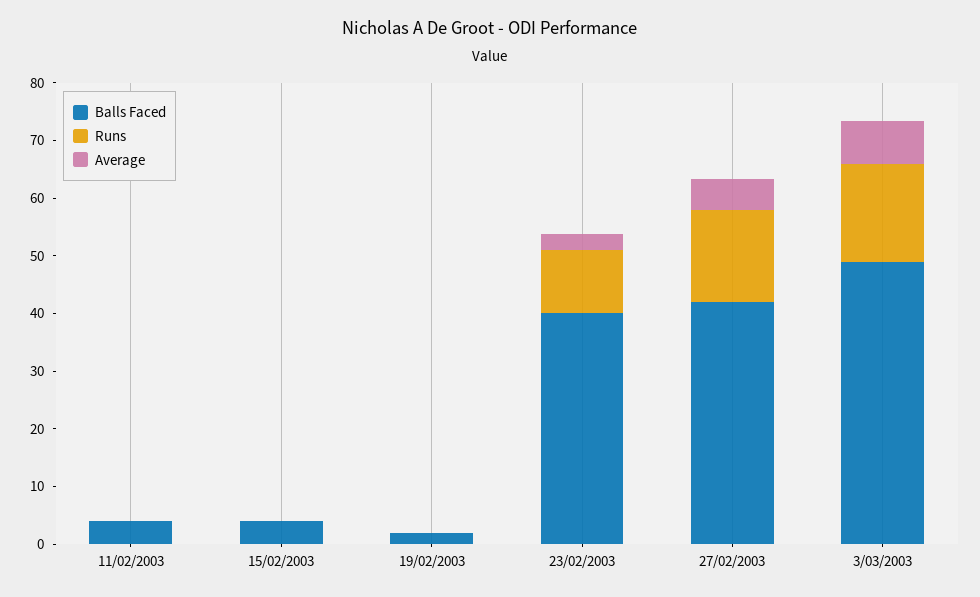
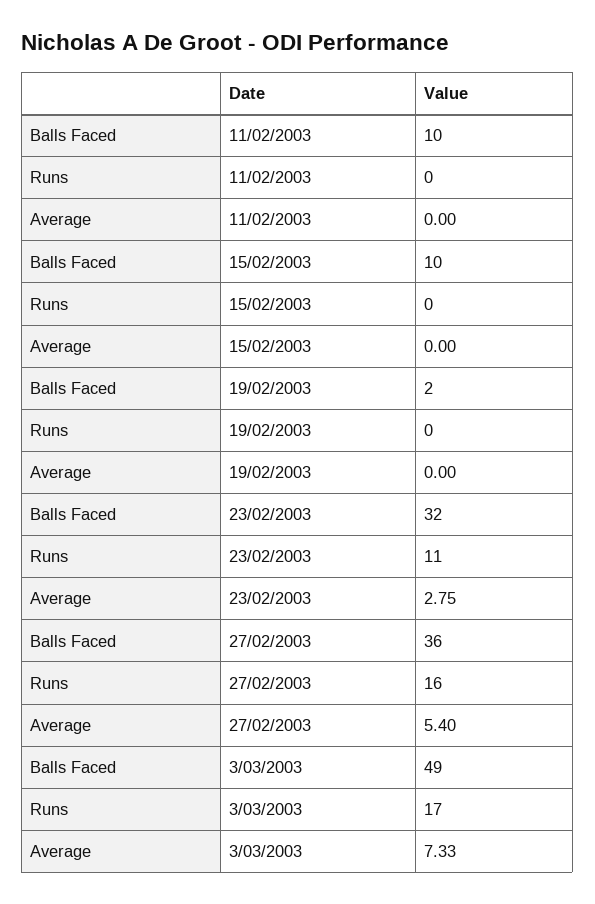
Balls Faced, 11/02/2003: 4 -> 10
Balls Faced, 15/02/2003: 4 -> 10
Balls Faced, 23/02/2003: 40 -> 32
Balls Faced, 27/02/2003: 42 -> 36

